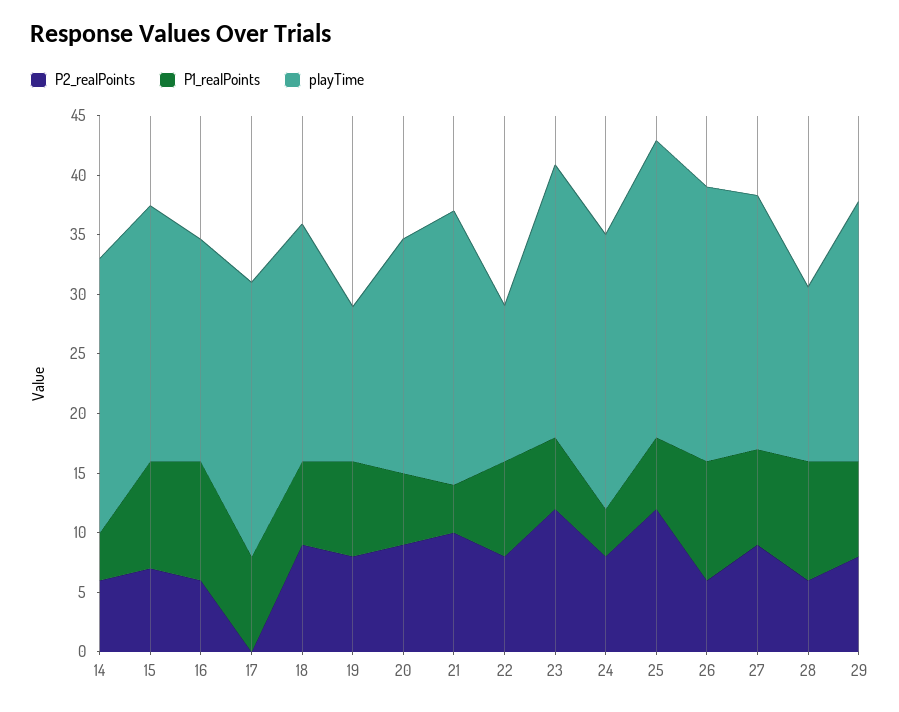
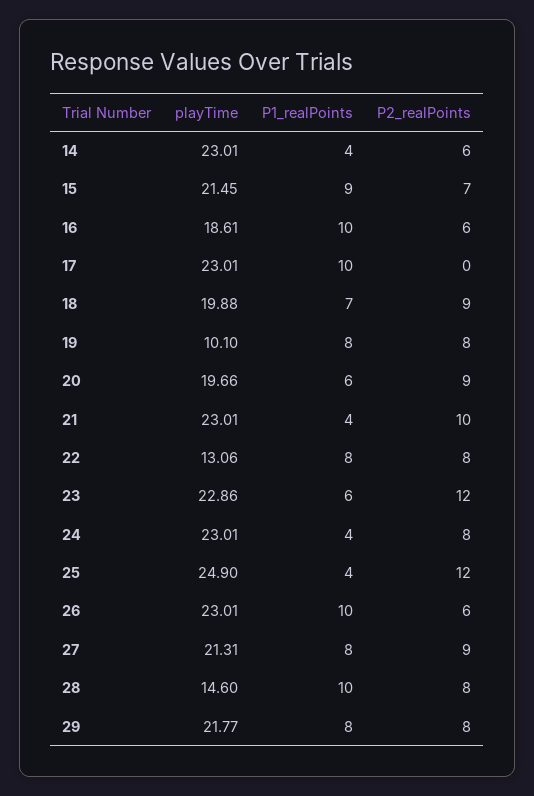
P1_realPoints, 17: 8 -> 10
playTime, 19: 13 -> 10.1
P1_realPoints, 25: 6 -> 4
P2_realPoints, 28: 6 -> 8

